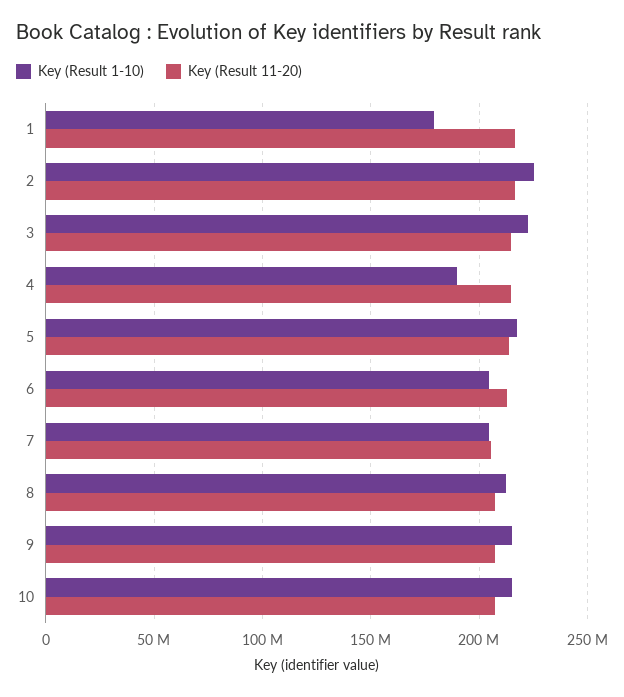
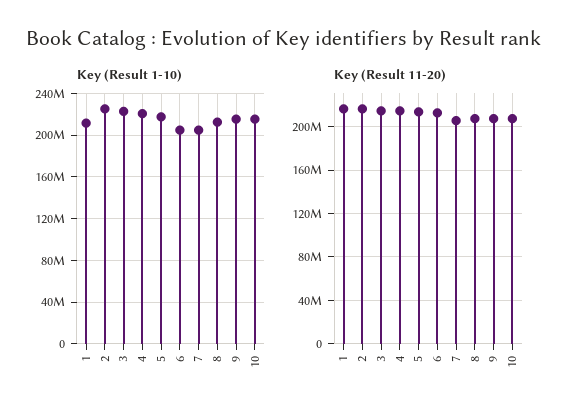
Key (Result 1-10), 1: 180000000 -> 210000000
Key (Result 1-10), 4: 190000000 -> 220000000

